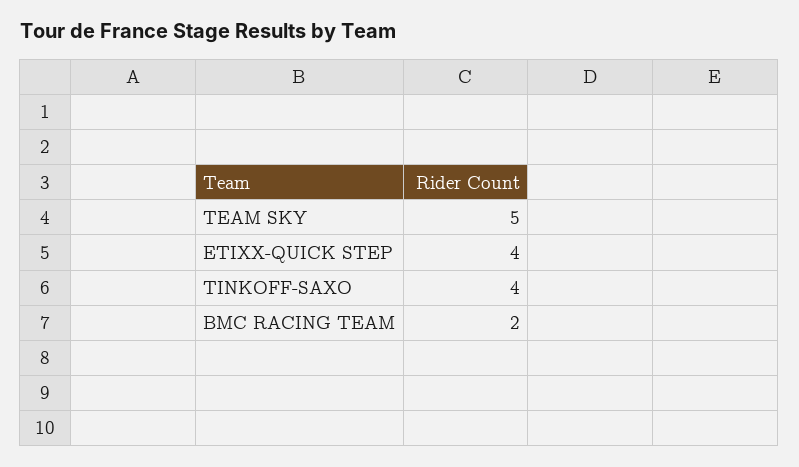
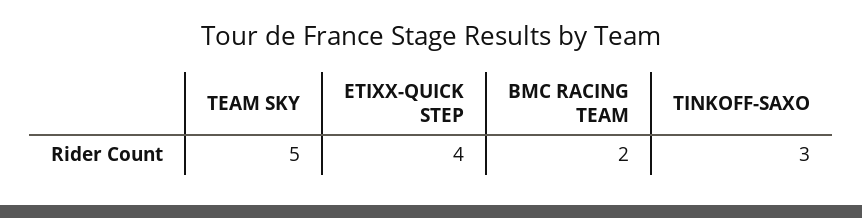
TINKOFF-SAXO: 4 -> 3

